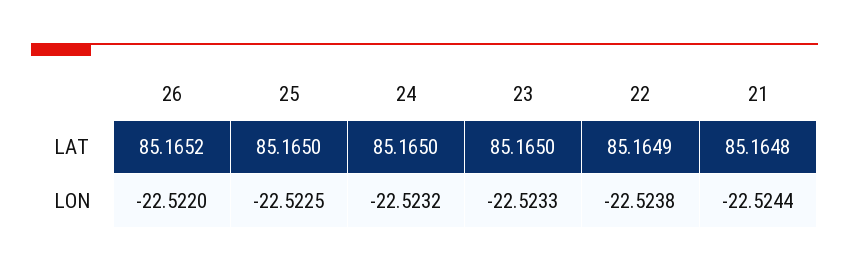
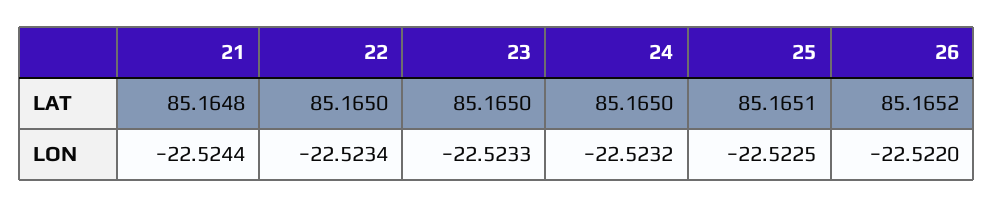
25, LAT: 85.165 -> 85.1651
22, LAT: 85.1649 -> 85.165
22, LON: -22.5238 -> -22.5234

